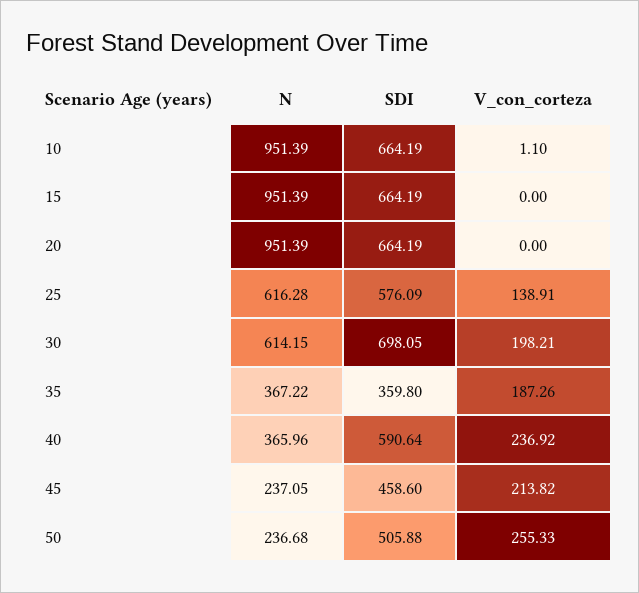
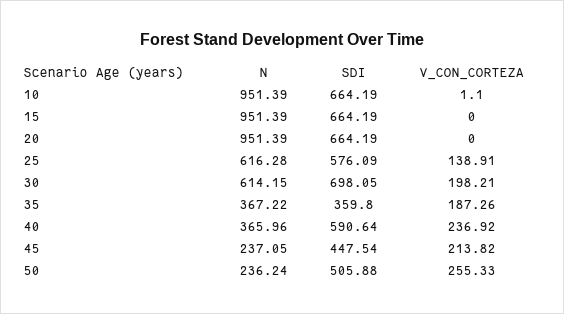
SDI, 45: 458.6 -> 447.54
N, 50: 236.68 -> 236.24

